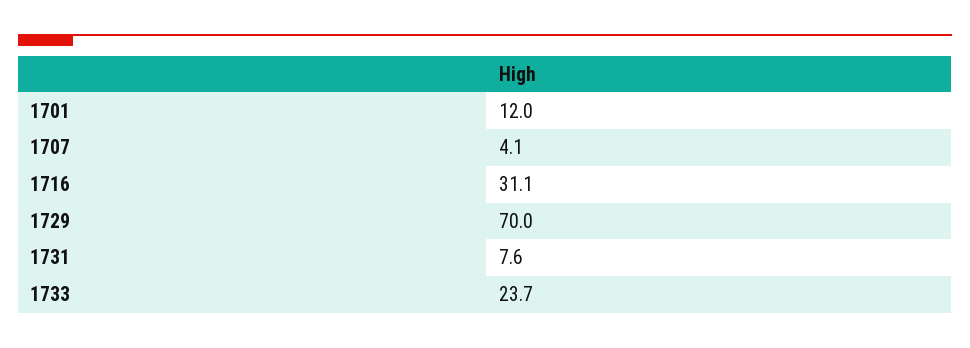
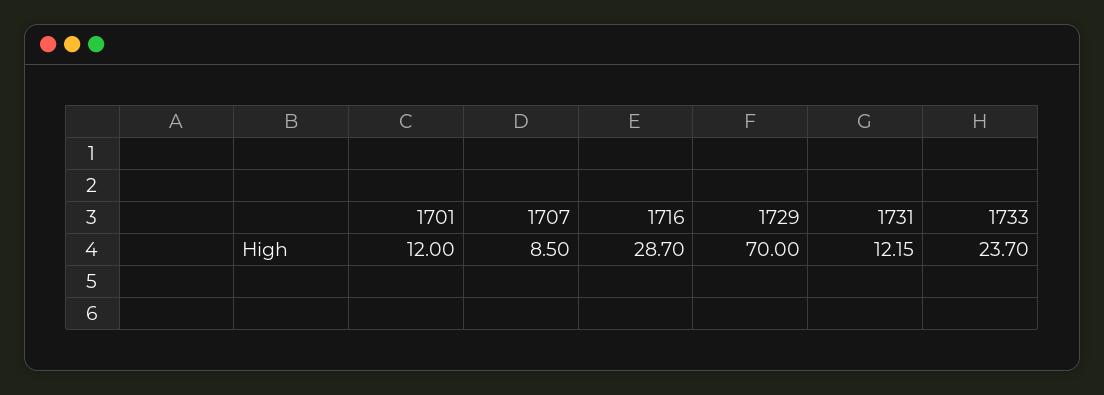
1707: 4.1 -> 8.5
1716: 31.1 -> 28.7
1731: 7.6 -> 12.15

